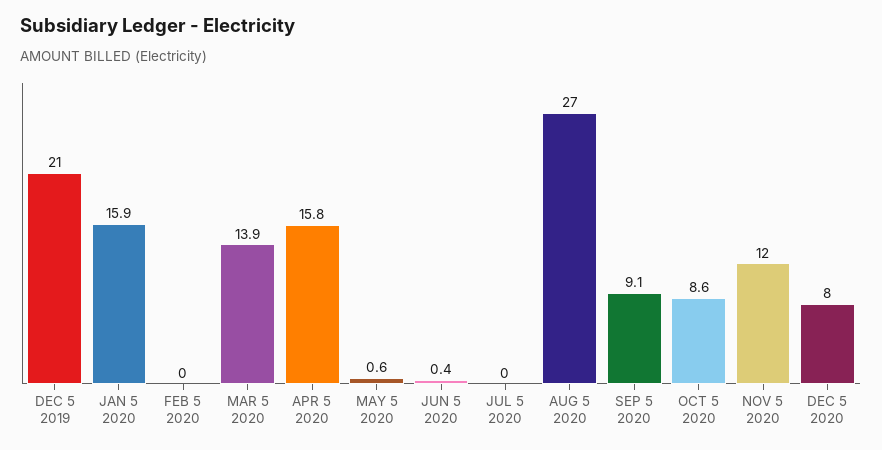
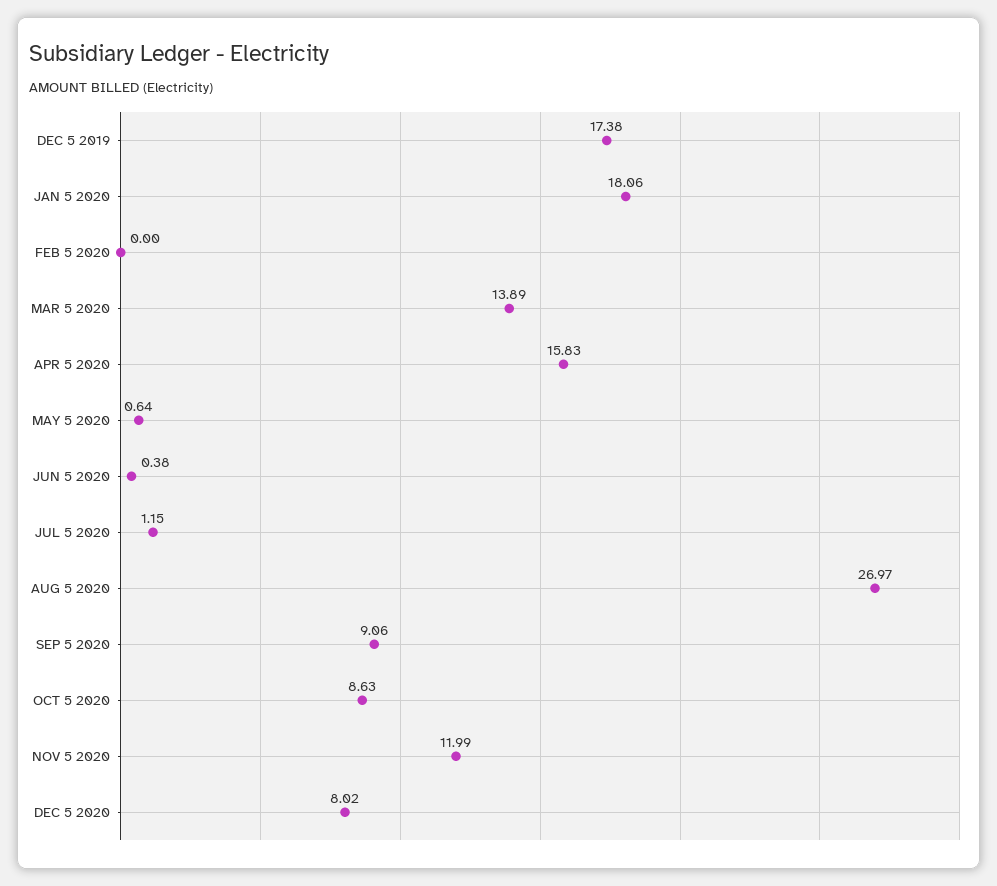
DEC 5 2019: 21 -> 17.38
JAN 5 2020: 15.9 -> 18.06
JUL 5 2020: 0 -> 1.15

